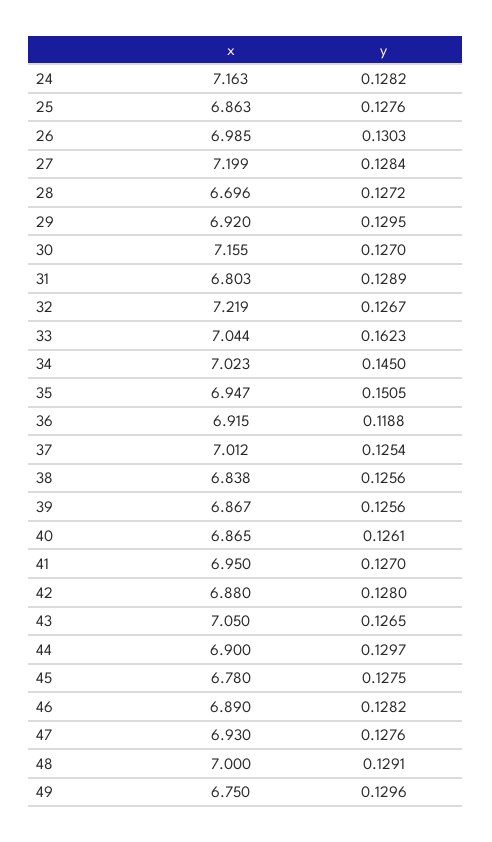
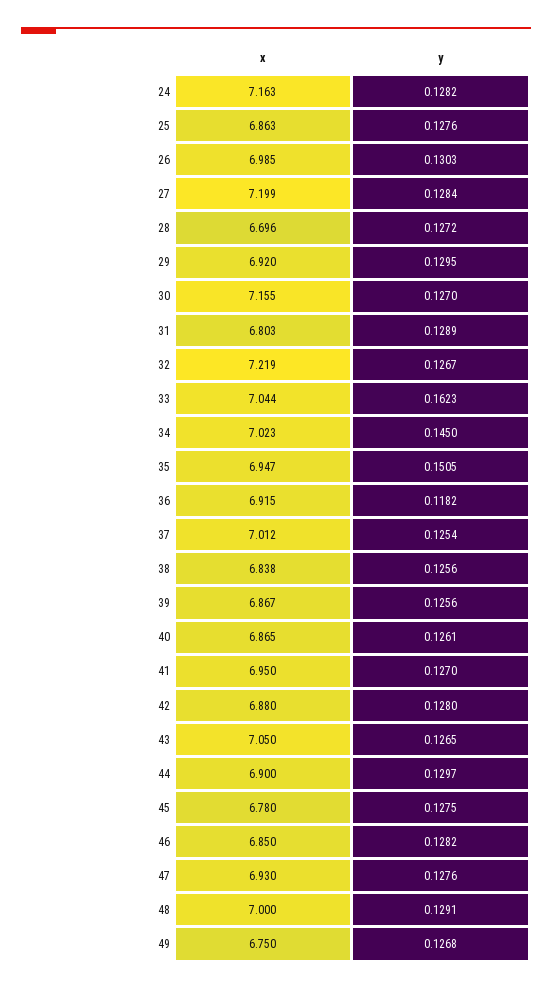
y, 36: 0.1188 -> 0.1182
x, 46: 6.89 -> 6.85
y, 49: 0.1296 -> 0.1268

